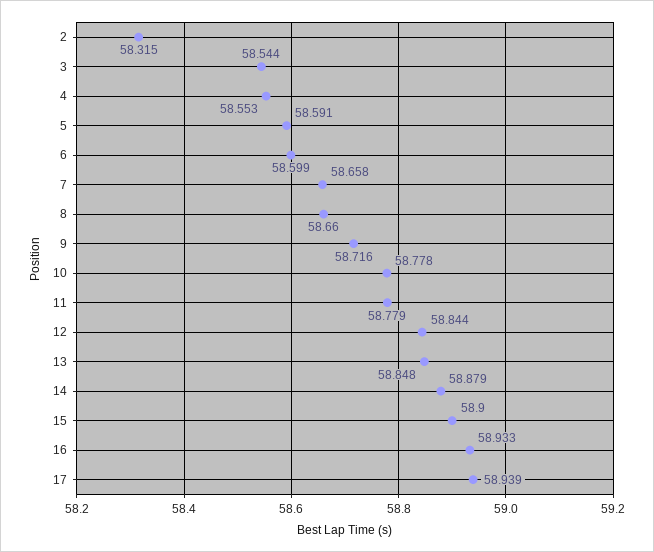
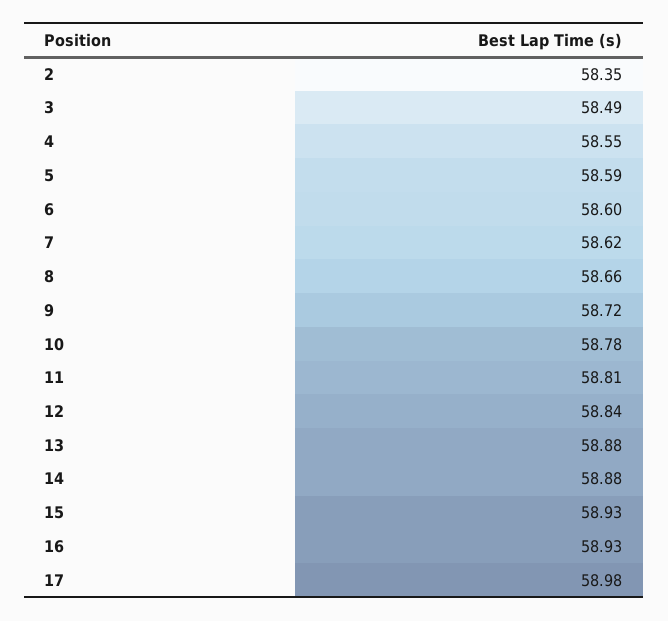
2: 58.315 -> 58.35
3: 58.544 -> 58.49
7: 58.658 -> 58.62
11: 58.779 -> 58.81
13: 58.848 -> 58.88
15: 58.9 -> 58.93
17: 58.939 -> 58.98

